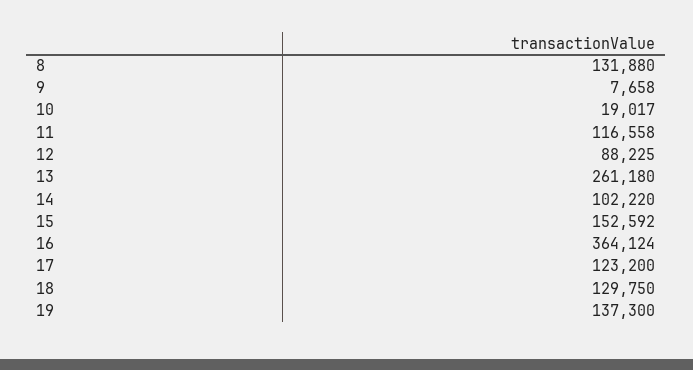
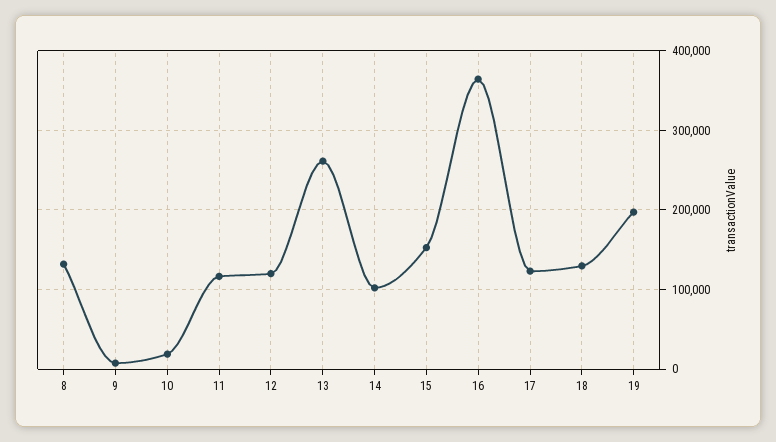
12: 88225 -> 120000
19: 137300 -> 200000

